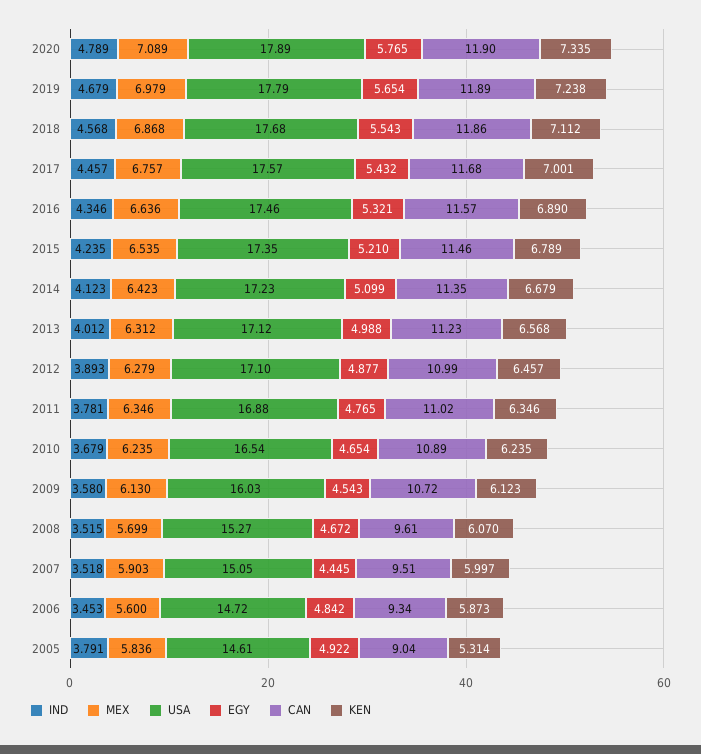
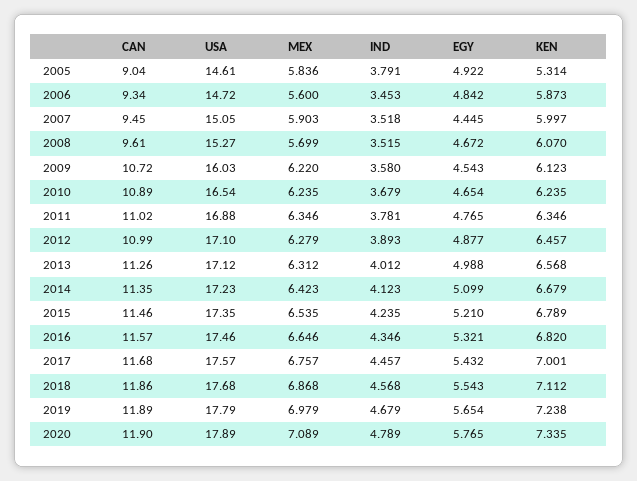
MEX, 2016: 6.636 -> 6.646
KEN, 2016: 6.89 -> 6.82
CAN, 2013: 11.23 -> 11.26
MEX, 2009: 6.13 -> 6.22
CAN, 2007: 9.51 -> 9.45

